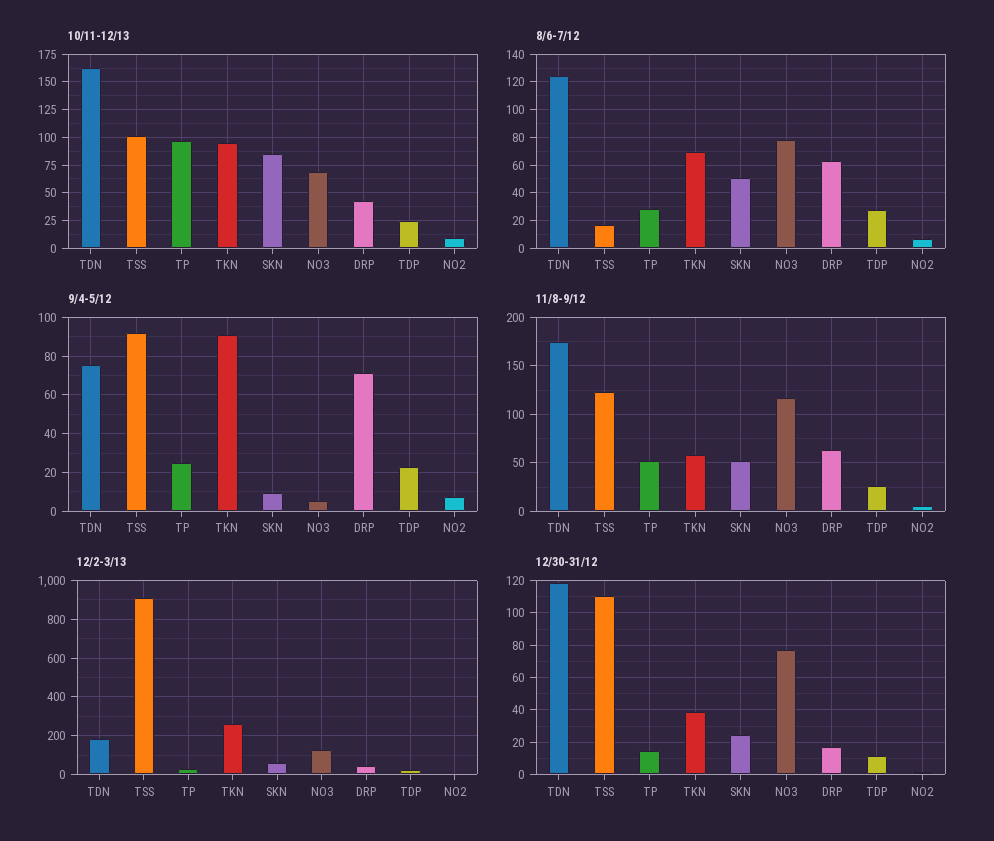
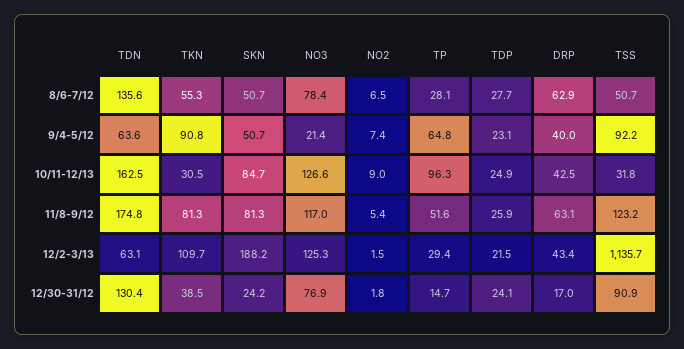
10/11-12/13, TSS: 100 -> 31.8
10/11-12/13, TKN: 100 -> 30.5
10/11-12/13, NO3: 75 -> 126.6
8/6-7/12, TDN: 125 -> 135.6
8/6-7/12, TSS: 15 -> 50.7
8/6-7/12, TKN: 70 -> 55.3
9/4-5/12, TDN: 75 -> 63.6
9/4-5/12, TP: 25 -> 64.8
9/4-5/12, SKN: 10 -> 50.7
9/4-5/12, NO3: 5 -> 21.4
9/4-5/12, DRP: 70 -> 40
11/8-9/12, TKN: 60 -> 81.3
11/8-9/12, SKN: 50 -> 81.3
12/2-3/13, TDN: 200 -> 63.1
12/2-3/13, TSS: 900 -> 1135.7
12/2-3/13, TKN: 250 -> 109.7
12/2-3/13, SKN: 50 -> 188.2
12/30-31/12, TDN: 120 -> 130.4
12/30-31/12, TSS: 110 -> 90.9
12/30-31/12, TDP: 10 -> 24.1

